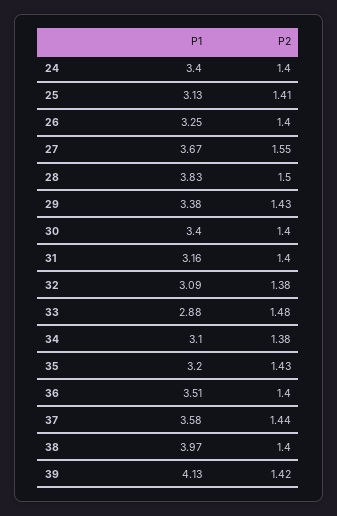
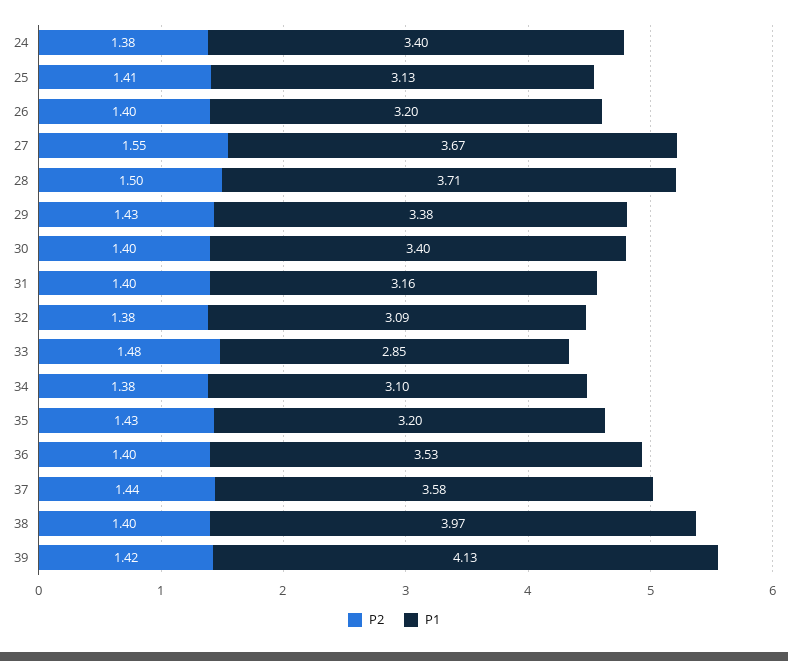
P2, 24: 1.4 -> 1.38
P1, 26: 3.25 -> 3.2
P1, 28: 3.83 -> 3.71
P1, 33: 2.88 -> 2.85
P1, 36: 3.51 -> 3.53

